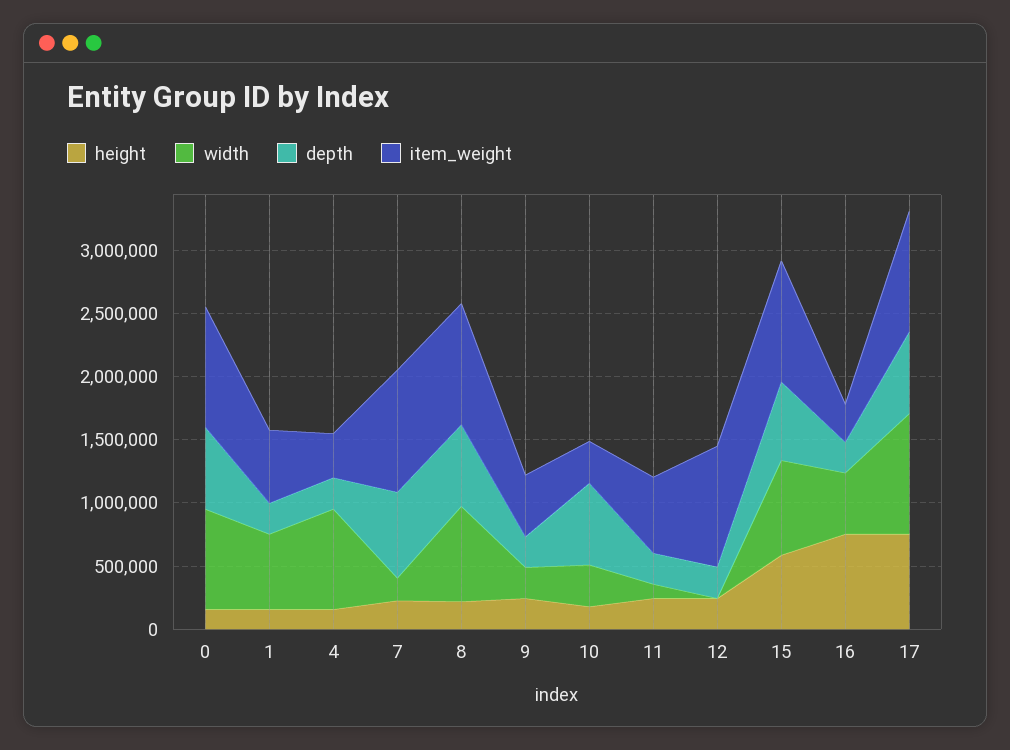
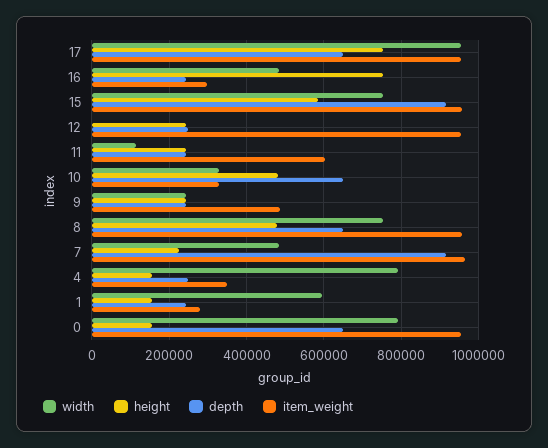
item_weight, 1: 600000 -> 280000
width, 7: 200000 -> 480000
depth, 7: 700000 -> 920000
height, 8: 200000 -> 480000
height, 10: 200000 -> 480000
depth, 15: 600000 -> 920000

